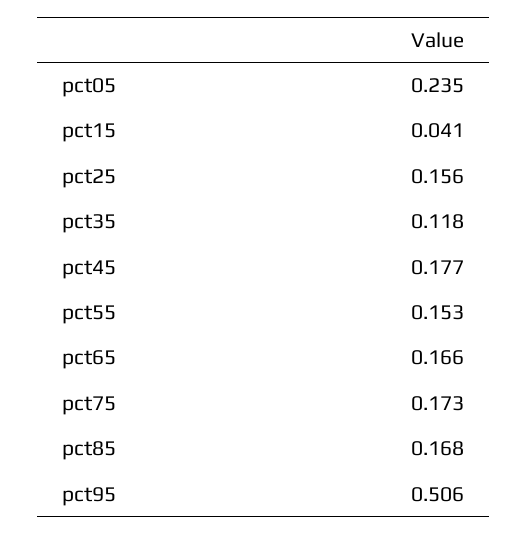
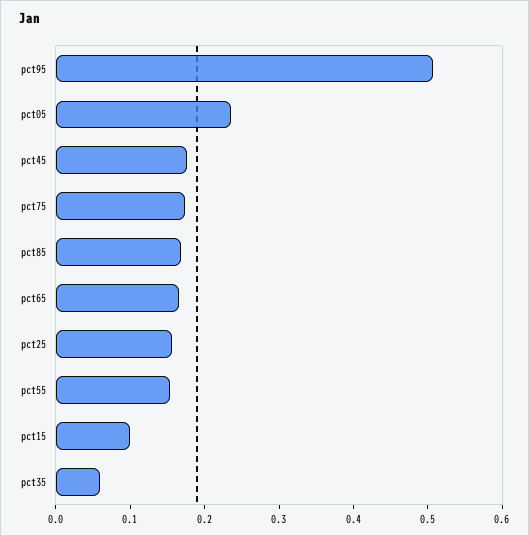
pct15: 0.041 -> 0.1
pct35: 0.118 -> 0.06

